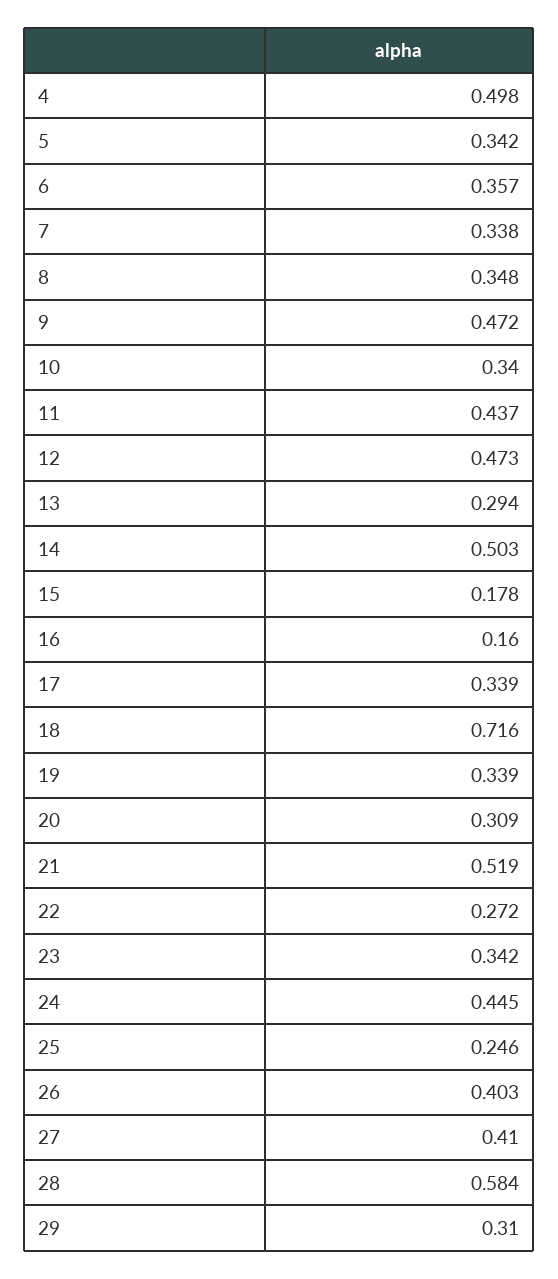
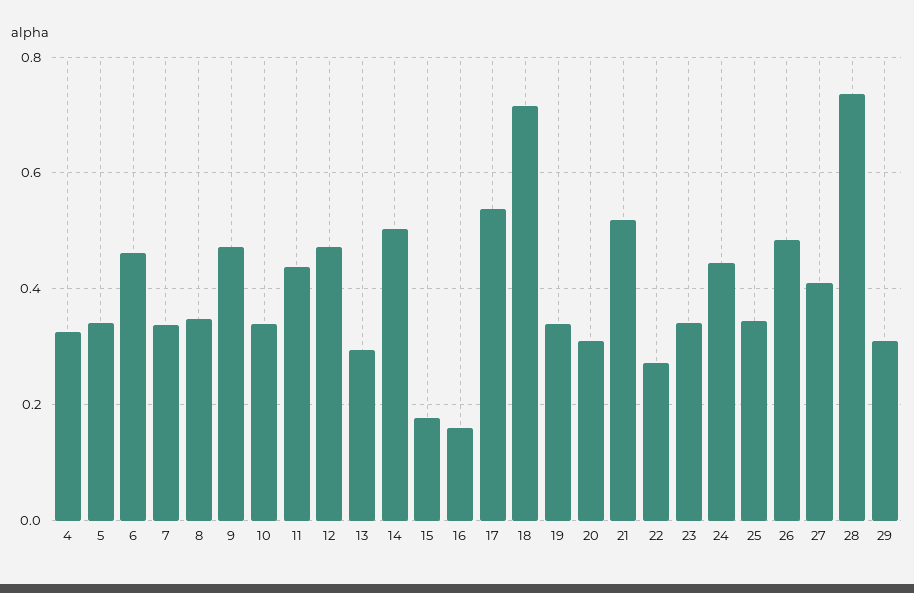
4: 0.498 -> 0.32
6: 0.357 -> 0.46
17: 0.339 -> 0.54
25: 0.246 -> 0.34
26: 0.403 -> 0.48
28: 0.584 -> 0.74

